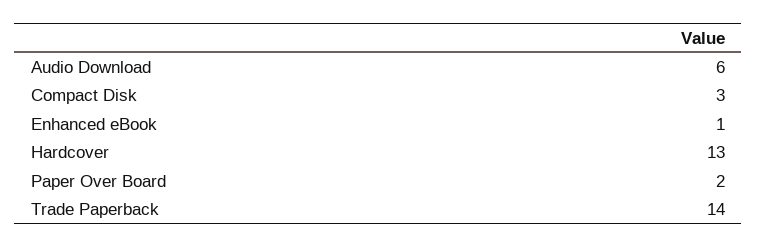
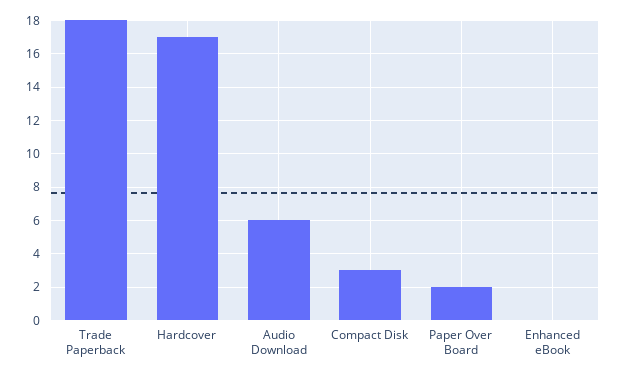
Enhanced eBook: 1 -> 0
Hardcover: 13 -> 17
Trade Paperback: 14 -> 18

